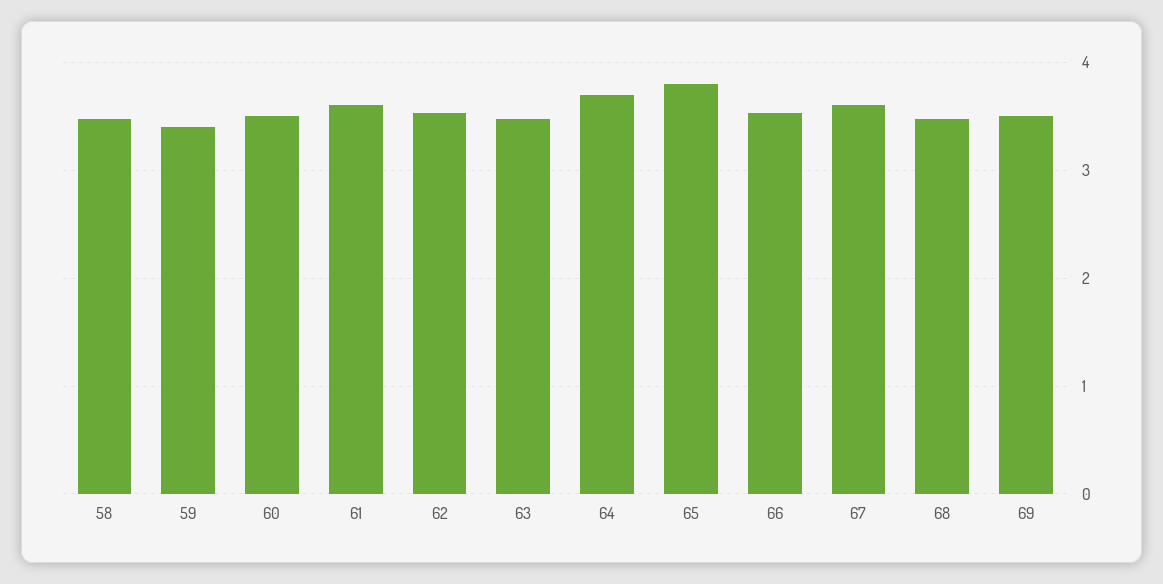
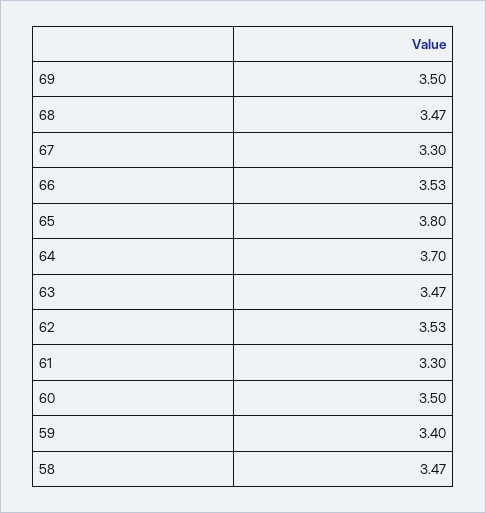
61: 3.6 -> 3.3
67: 3.6 -> 3.3

